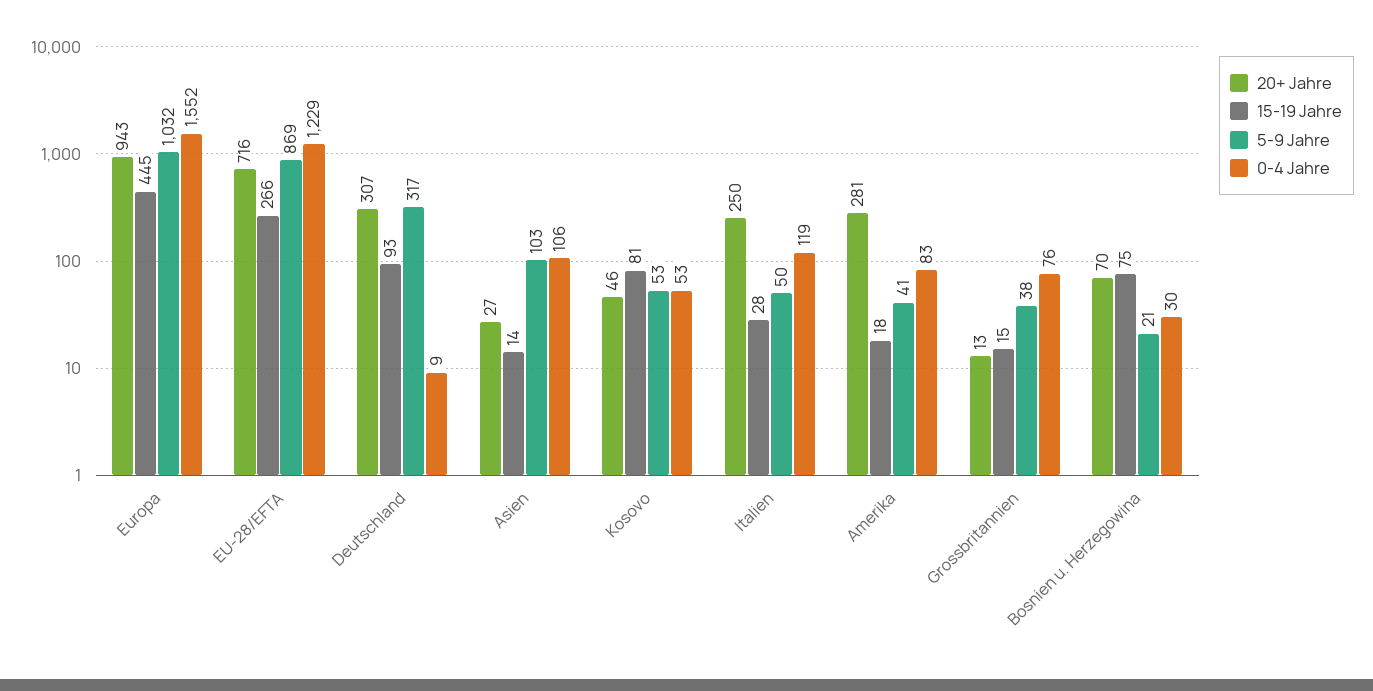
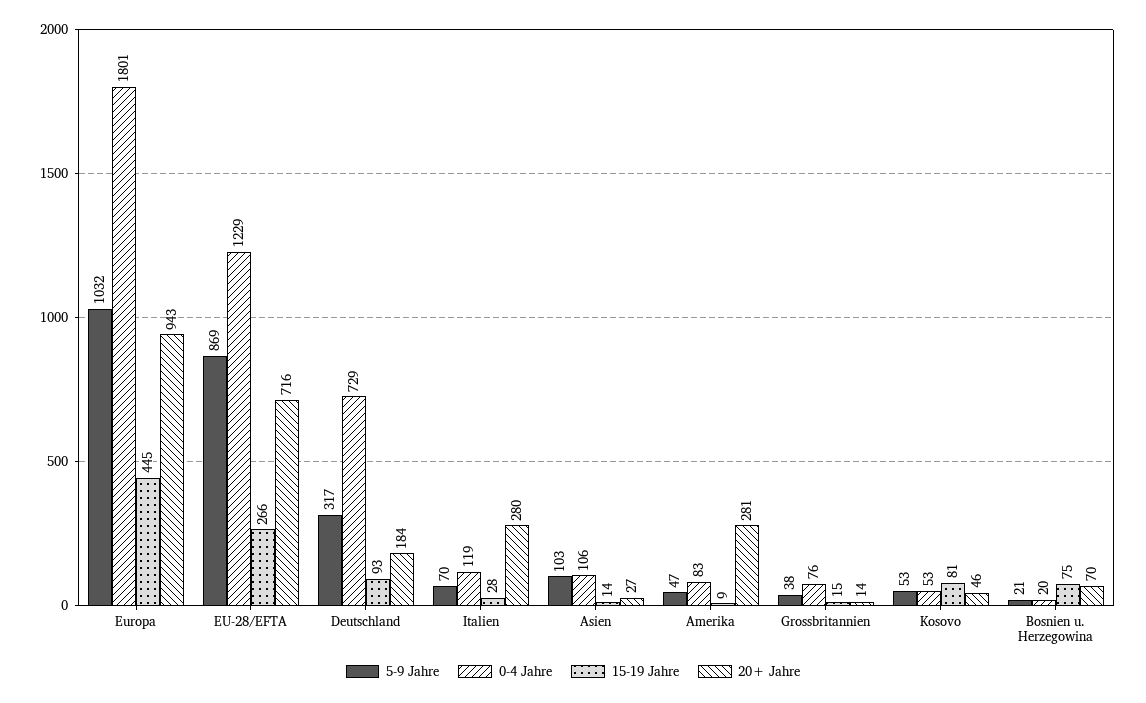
0-4 Jahre, Europa: 1552 -> 1801
20+ Jahre, Deutschland: 307 -> 184
0-4 Jahre, Deutschland: 9 -> 729
20+ Jahre, Italien: 250 -> 280
5-9 Jahre, Italien: 50 -> 70
15-19 Jahre, Amerika: 18 -> 9
5-9 Jahre, Amerika: 41 -> 47
20+ Jahre, Grossbritannien: 13 -> 14
0-4 Jahre, Bosnien u. Herzegowina: 30 -> 20

